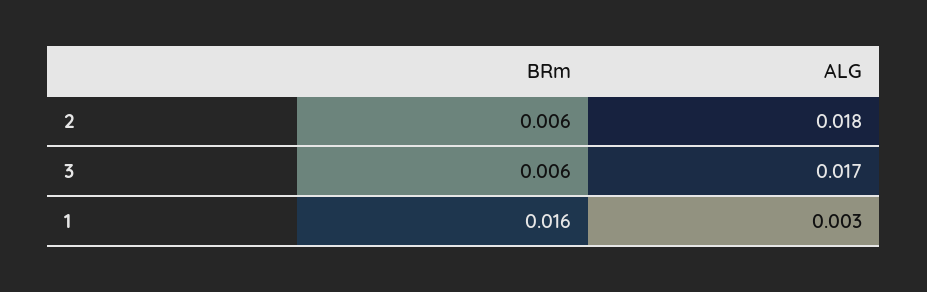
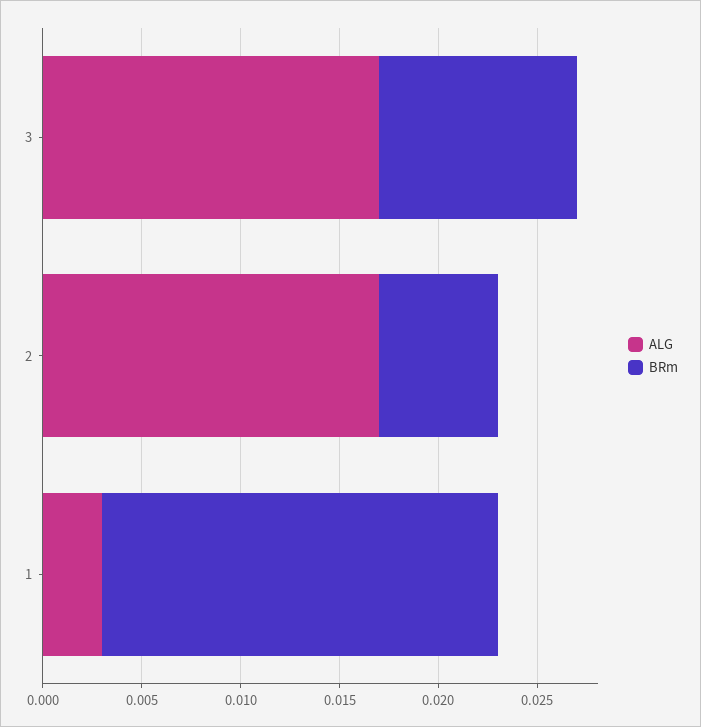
ALG, 2: 0.018 -> 0.017
BRm, 3: 0.006 -> 0.01
BRm, 1: 0.016 -> 0.02

